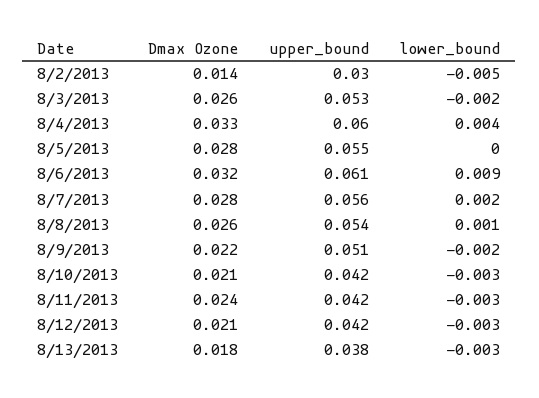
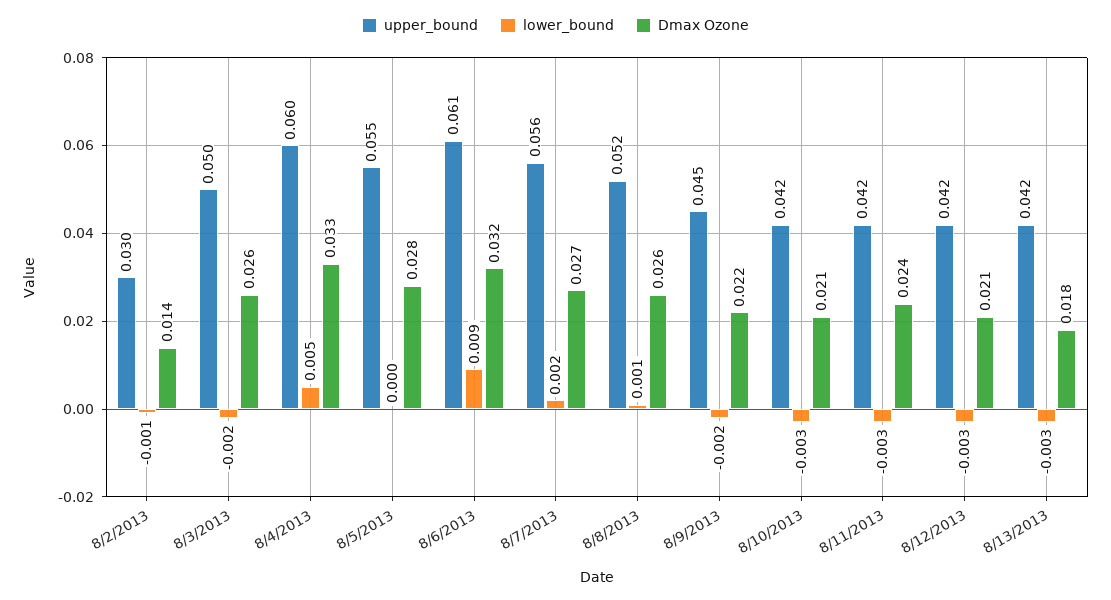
lower_bound, 8/2/2013: -0.005 -> -0.001
upper_bound, 8/3/2013: 0.053 -> 0.05
lower_bound, 8/4/2013: 0.004 -> 0.005
Dmax Ozone, 8/7/2013: 0.028 -> 0.027
upper_bound, 8/8/2013: 0.054 -> 0.052
upper_bound, 8/9/2013: 0.051 -> 0.045
upper_bound, 8/13/2013: 0.038 -> 0.042

